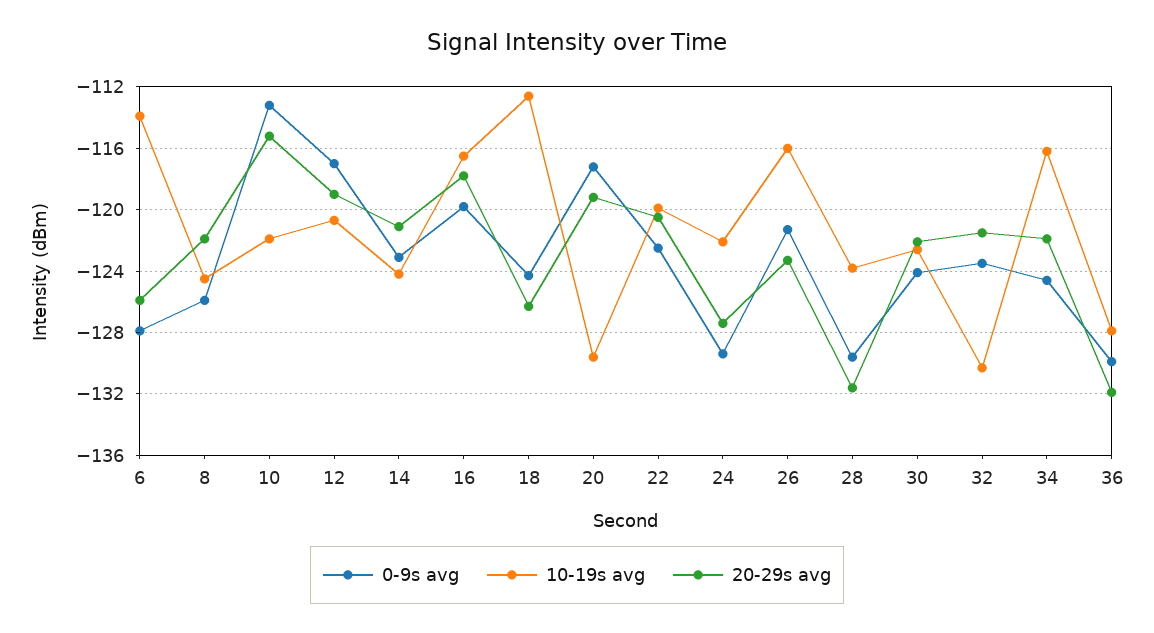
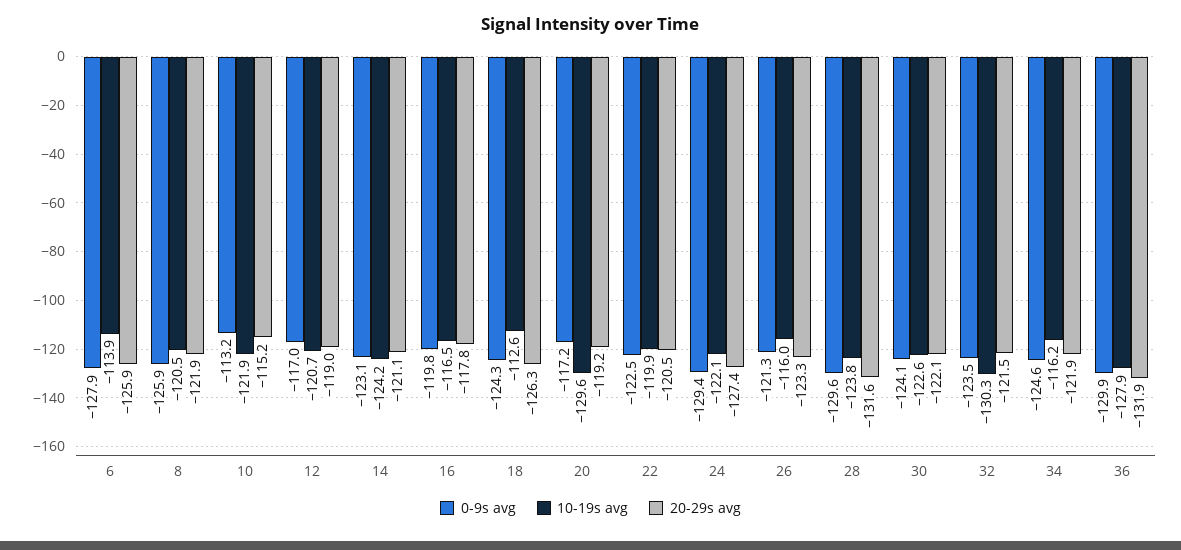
10-19s avg, 8: -124.5 -> -120.5

